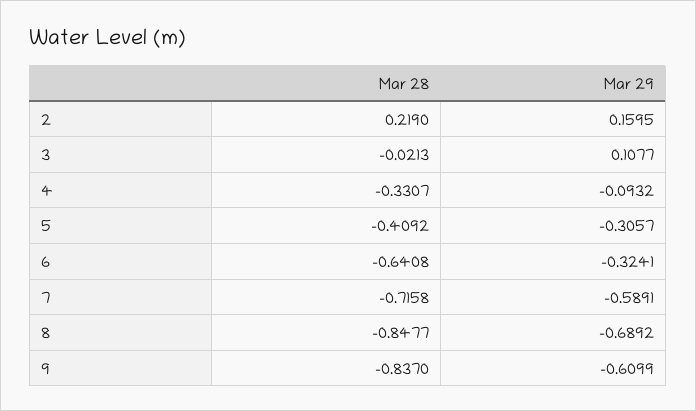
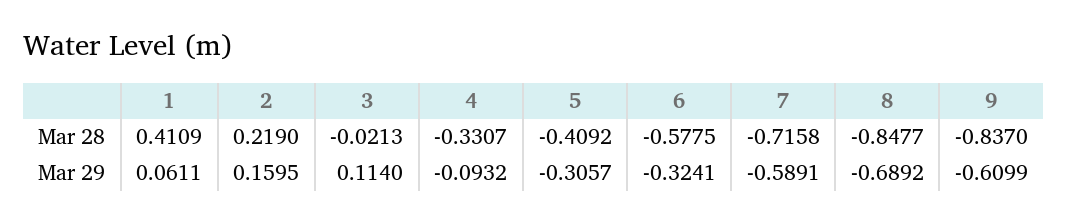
Mar 29, 3: 0.1077 -> 0.114
Mar 28, 6: -0.6408 -> -0.5775
Mar 28, 1: none -> 0.4109
Mar 29, 1: none -> 0.0611

